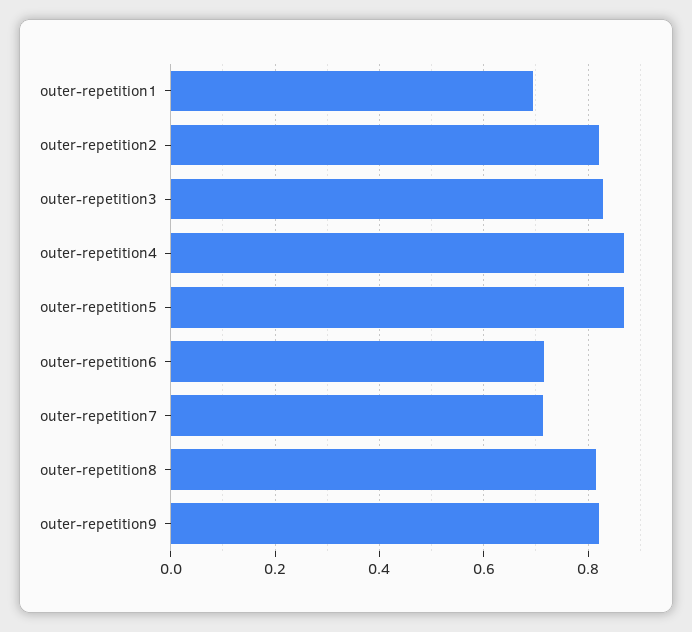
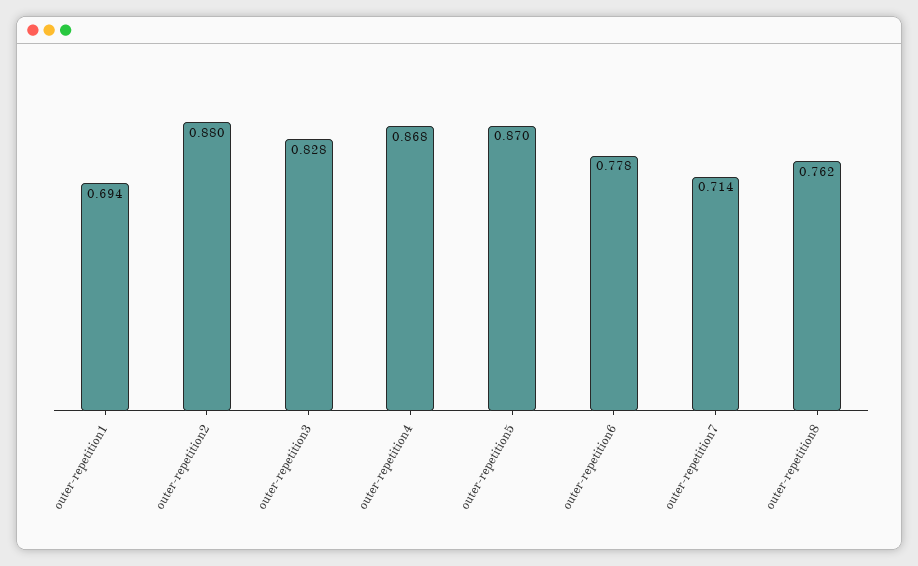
outer-repetition2: 0.82 -> 0.88
outer-repetition6: 0.72 -> 0.778
outer-repetition8: 0.82 -> 0.762
outer-repetition9: 0.82 -> none

